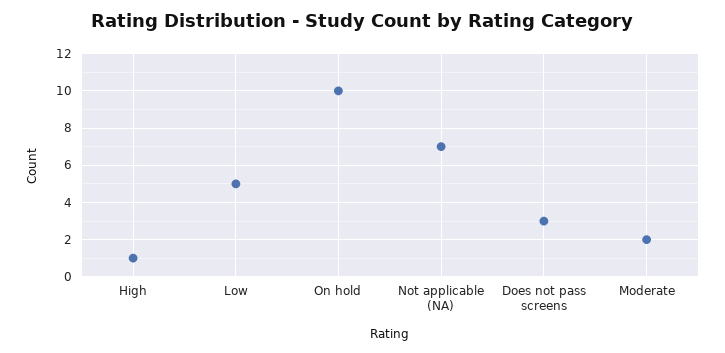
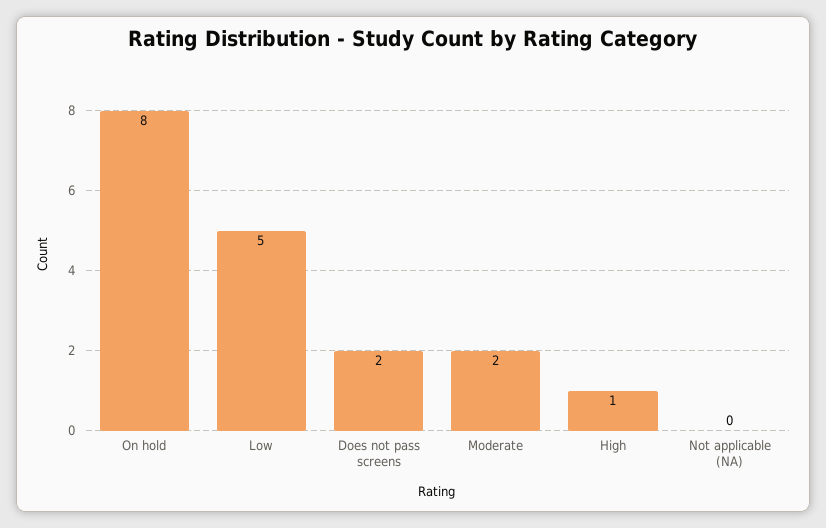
On hold: 10 -> 8
Not applicable (NA): 7 -> 0
Does not pass screens: 3 -> 2

